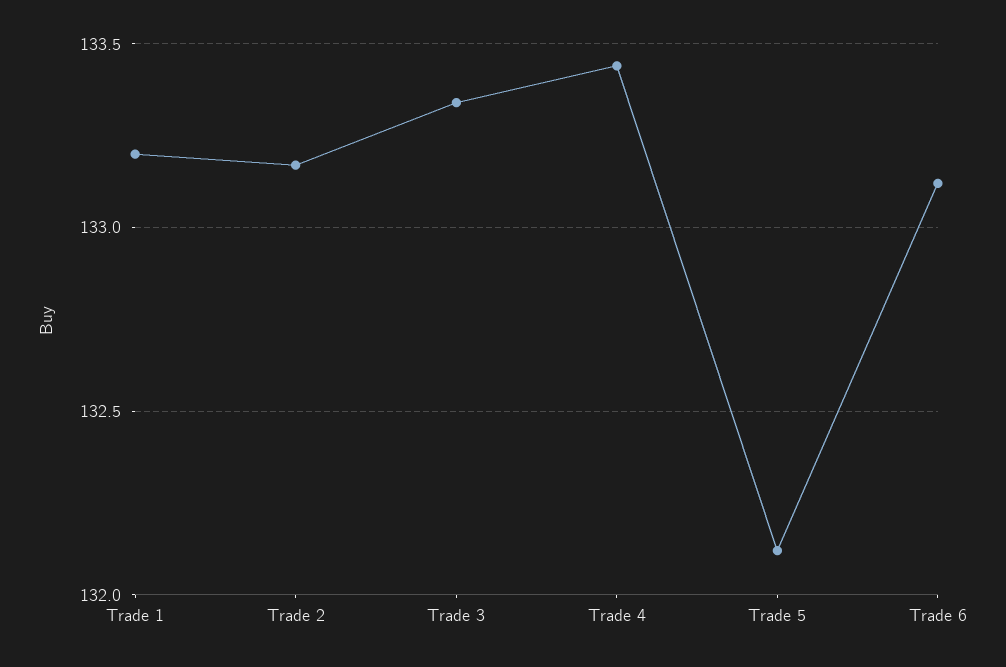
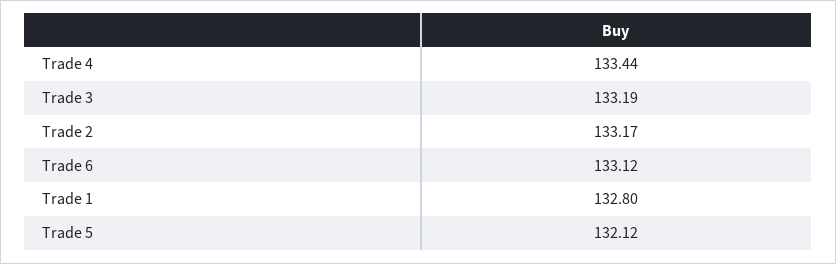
Trade 1: 133.2 -> 132.8
Trade 3: 133.35 -> 133.19

